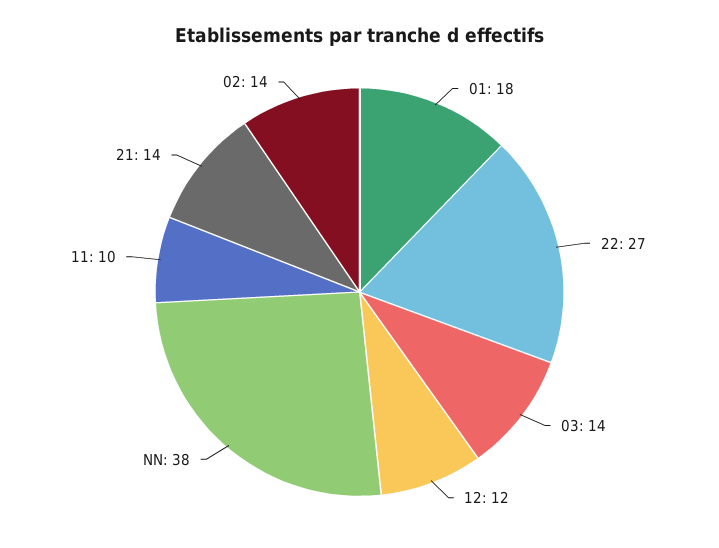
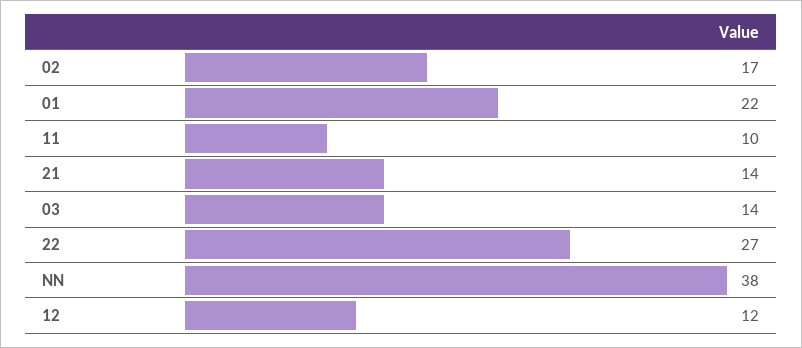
01: 18 -> 22
02: 14 -> 17

